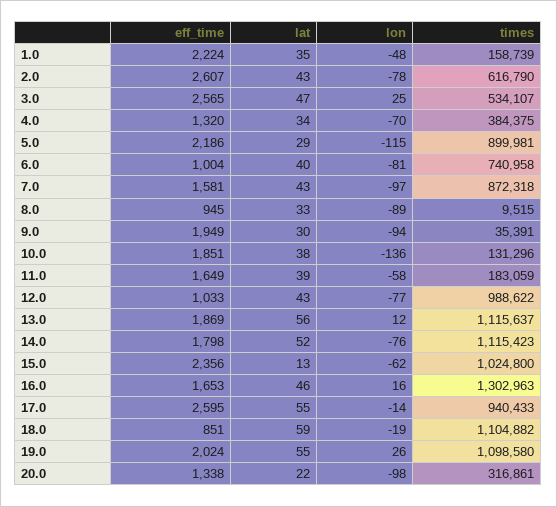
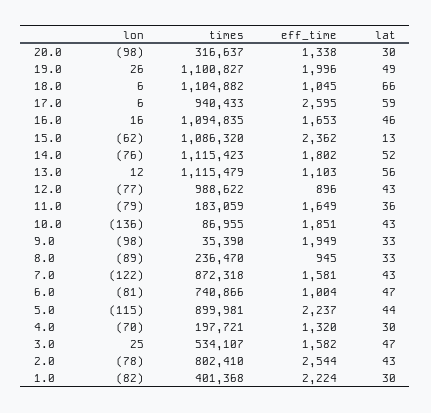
lat, 1.0: 35 -> 30
lon, 1.0: -48 -> -82
times, 1.0: 158739 -> 401368
eff_time, 2.0: 2607 -> 2544
times, 2.0: 616790 -> 802410
eff_time, 3.0: 2565 -> 1582
lat, 4.0: 34 -> 30
times, 4.0: 384375 -> 197721
eff_time, 5.0: 2186 -> 2237
lat, 5.0: 29 -> 44
lat, 6.0: 40 -> 47
times, 6.0: 740958 -> 740866
lon, 7.0: -97 -> -122
times, 8.0: 9515 -> 236470
lat, 9.0: 30 -> 33
lon, 9.0: -94 -> -98
times, 9.0: 35391 -> 35390
lat, 10.0: 38 -> 43
times, 10.0: 131296 -> 86955
lat, 11.0: 39 -> 36
lon, 11.0: -58 -> -79
eff_time, 12.0: 1033 -> 896
eff_time, 13.0: 1869 -> 1103
times, 13.0: 1115637 -> 1115479
eff_time, 14.0: 1798 -> 1802
eff_time, 15.0: 2356 -> 2362
times, 15.0: 1024800 -> 1086320
times, 16.0: 1302963 -> 1094835
lat, 17.0: 55 -> 59
lon, 17.0: -14 -> 6
eff_time, 18.0: 851 -> 1045
lat, 18.0: 59 -> 66
lon, 18.0: -19 -> 6
eff_time, 19.0: 2024 -> 1996
lat, 19.0: 55 -> 49
times, 19.0: 1098580 -> 1100827
lat, 20.0: 22 -> 30
times, 20.0: 316861 -> 316637

